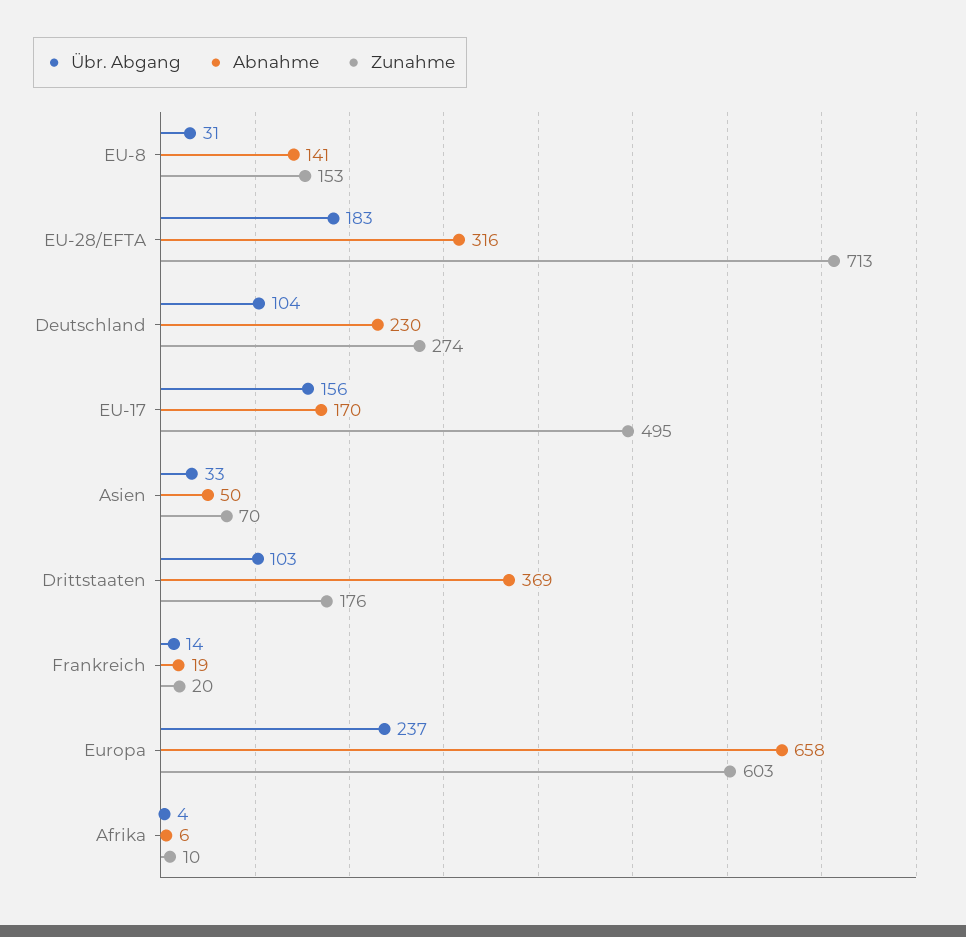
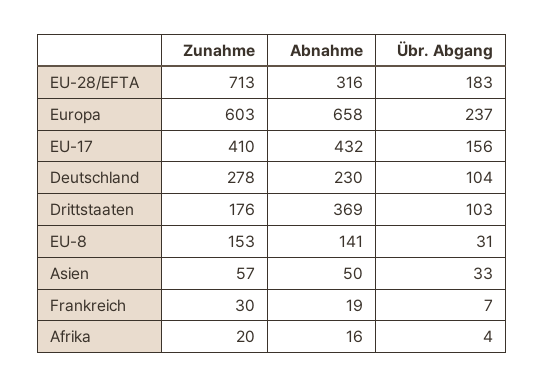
Zunahme, Deutschland: 274 -> 278
Abnahme, EU-17: 170 -> 432
Zunahme, EU-17: 495 -> 410
Zunahme, Asien: 70 -> 57
Übr. Abgang, Frankreich: 14 -> 7
Zunahme, Frankreich: 20 -> 30
Abnahme, Afrika: 6 -> 16
Zunahme, Afrika: 10 -> 20

